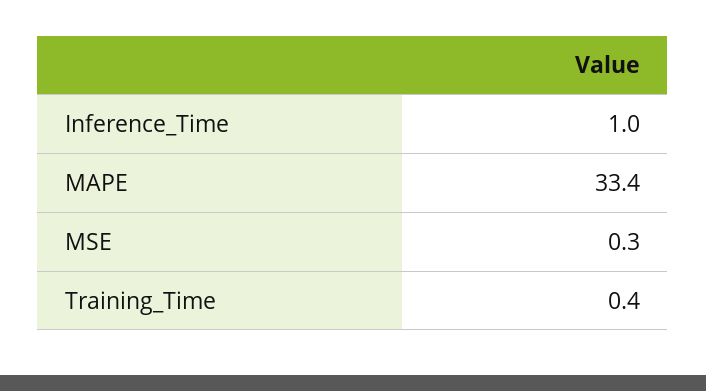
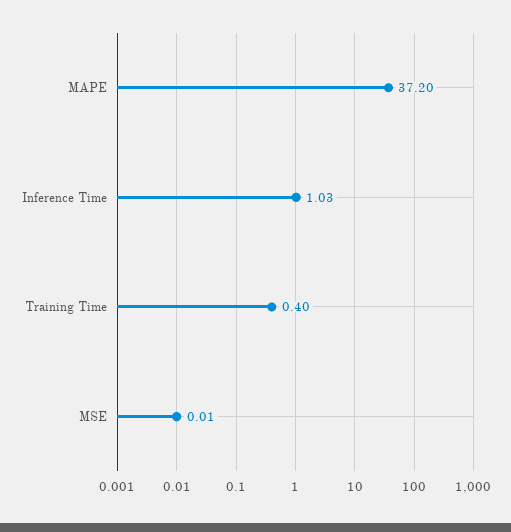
MAPE: 33.4 -> 37.2
MSE: 0.3 -> 0.01

